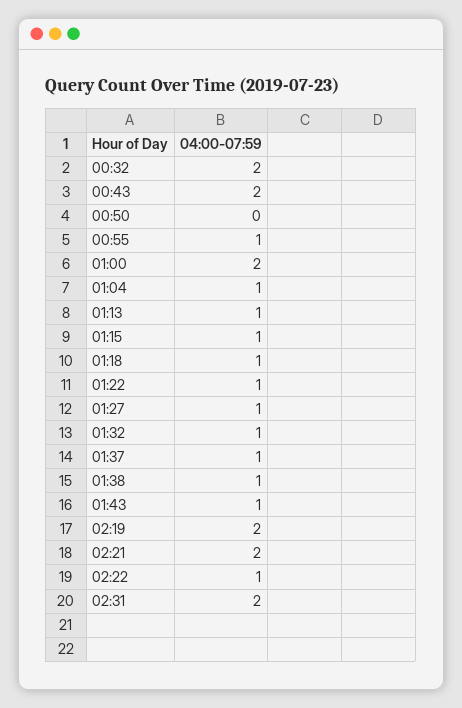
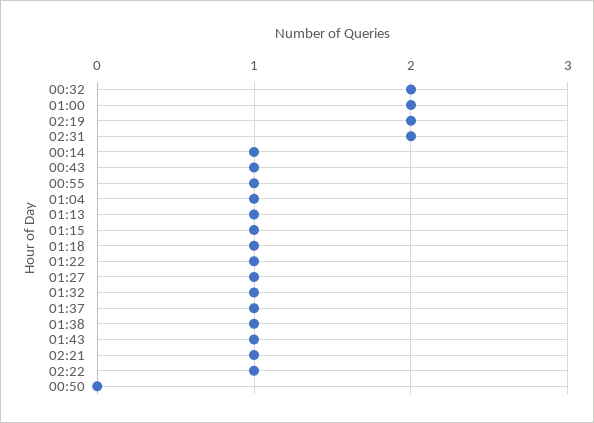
00:43: 2 -> 1
02:21: 2 -> 1
00:14: none -> 1

